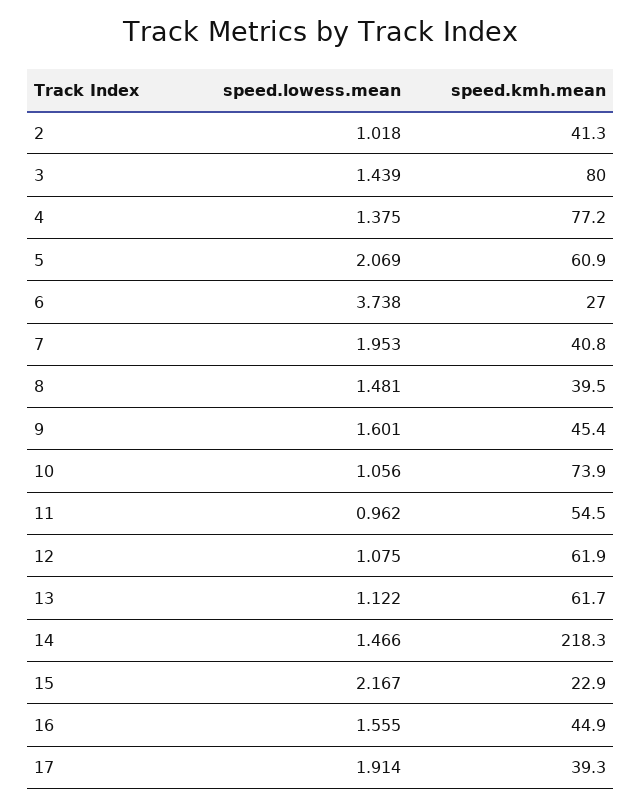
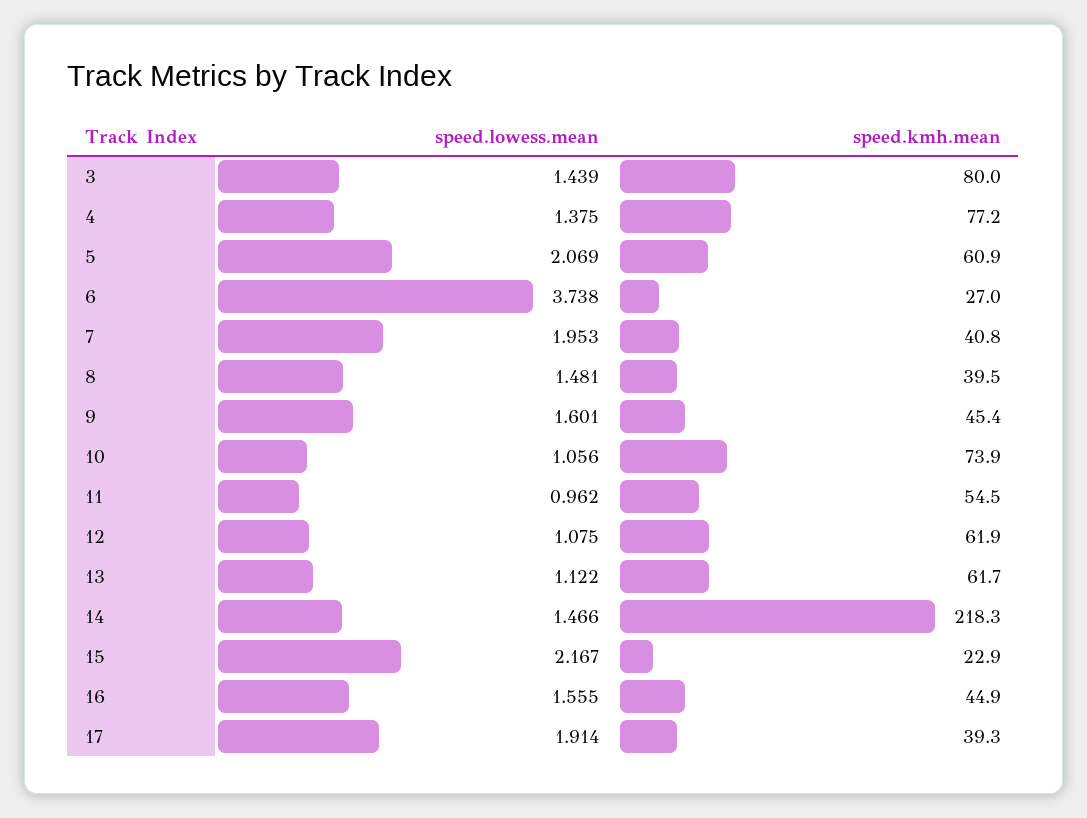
speed.lowess.mean, 2: 1.018 -> none
speed.kmh.mean, 2: 41.3 -> none

